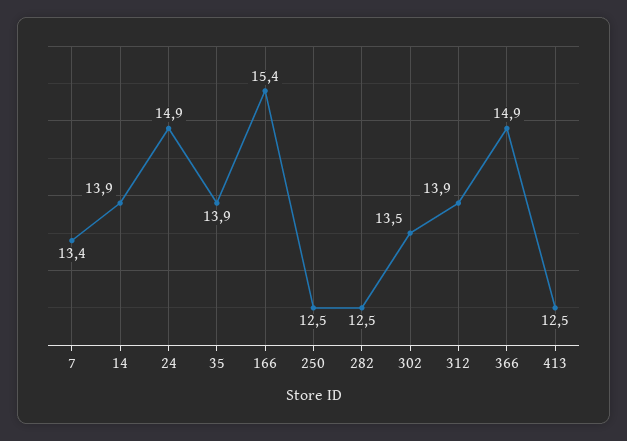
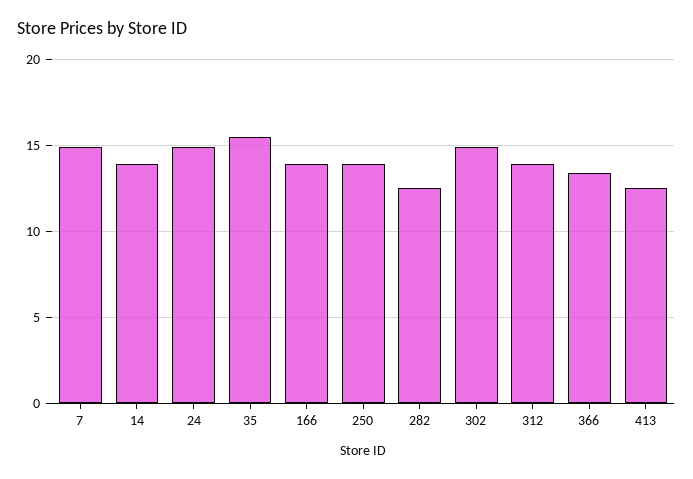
7: 13.4 -> 15
35: 13.9 -> 15.5
166: 15.4 -> 14
250: 12.5 -> 14
302: 13.5 -> 15
366: 14.9 -> 13.5

